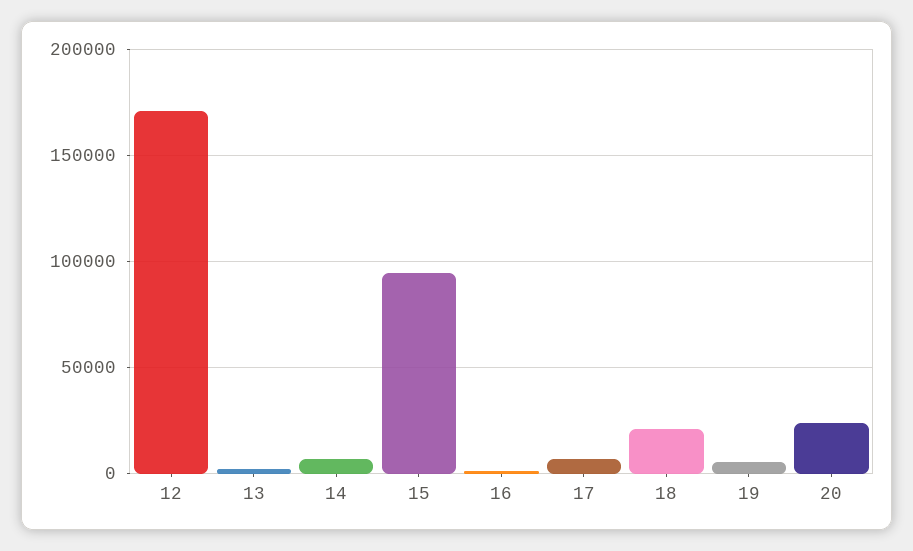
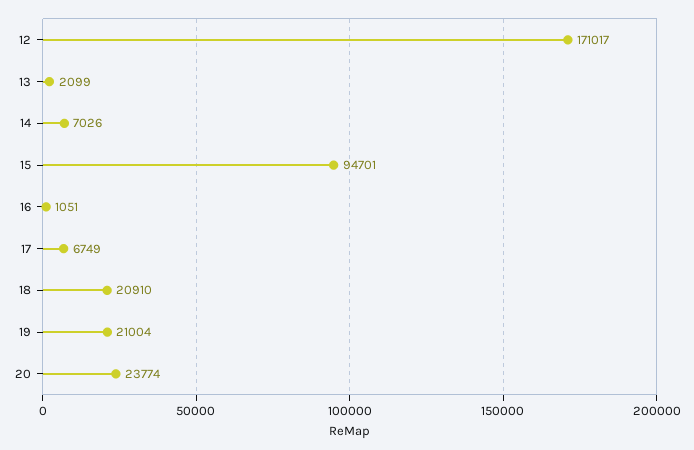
19: 5000 -> 21004

